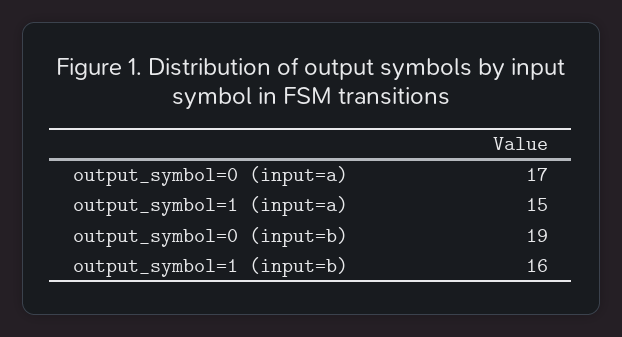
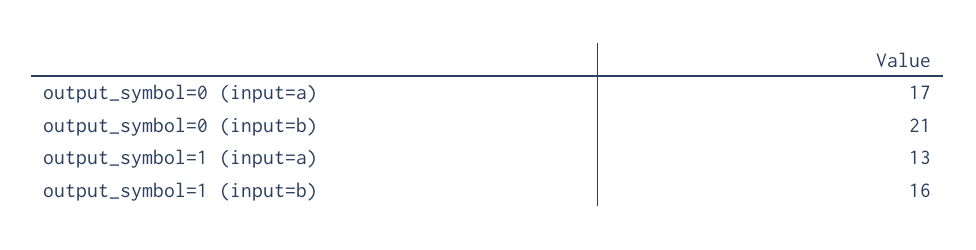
output_symbol=1 (input=a): 15 -> 13
output_symbol=0 (input=b): 19 -> 21

